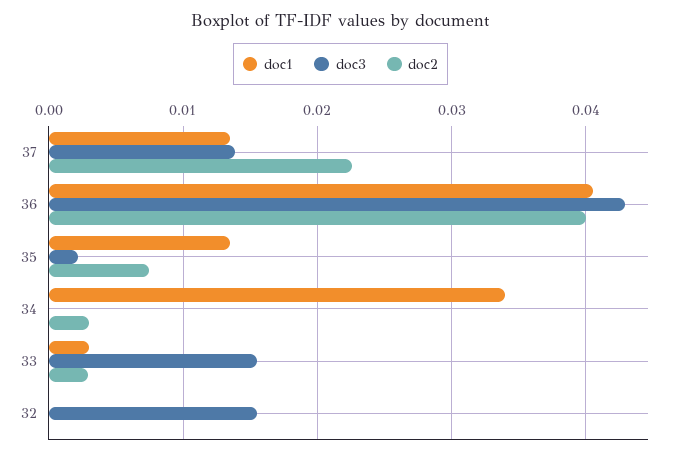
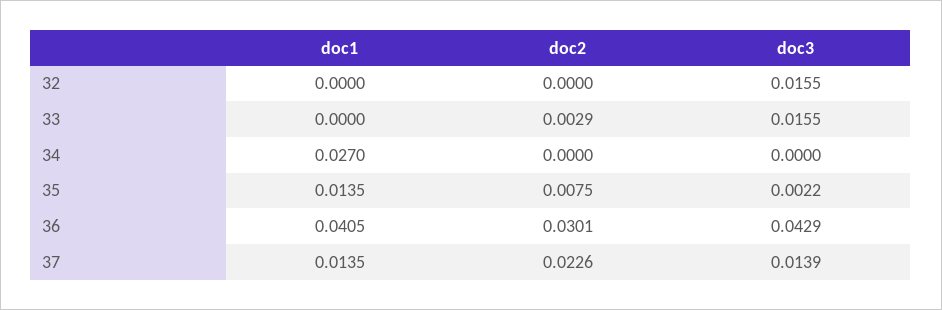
doc2, 36: 0.04 -> 0.0301
doc1, 34: 0.034 -> 0.027
doc2, 34: 0.003 -> 0
doc1, 33: 0.003 -> 0

